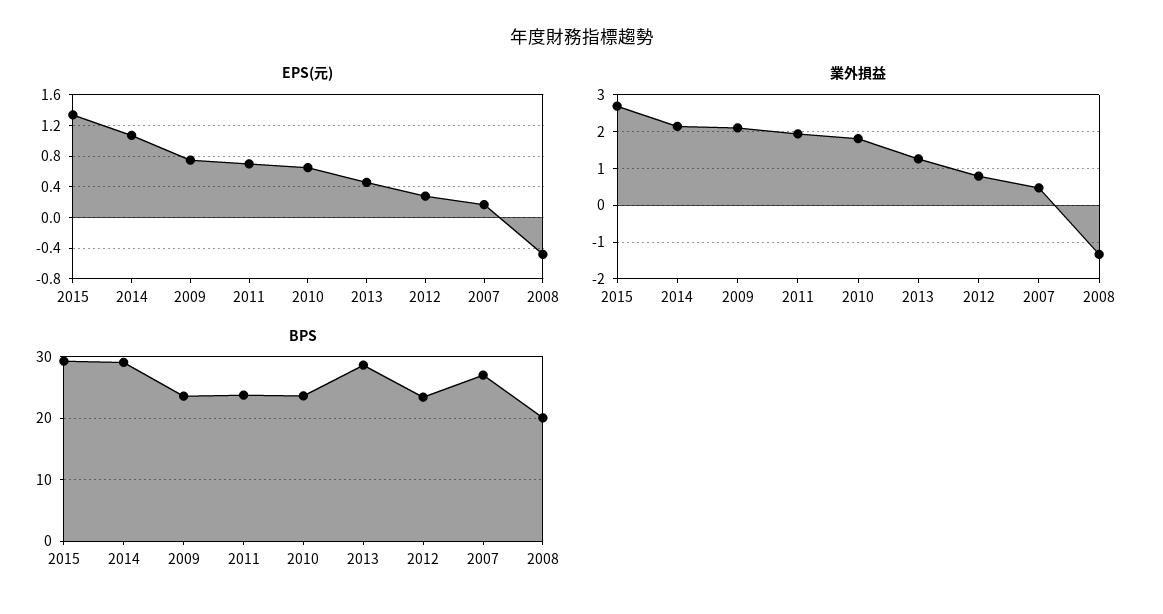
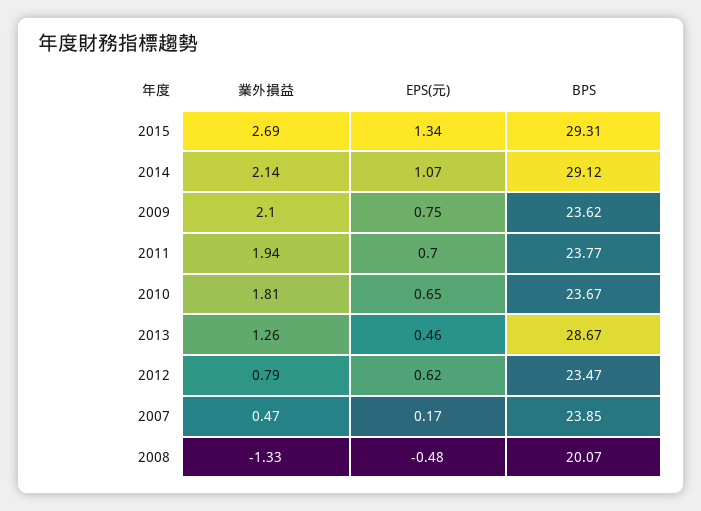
EPS(元), 2012: 0.3 -> 0.62
BPS, 2007: 27 -> 23.85

